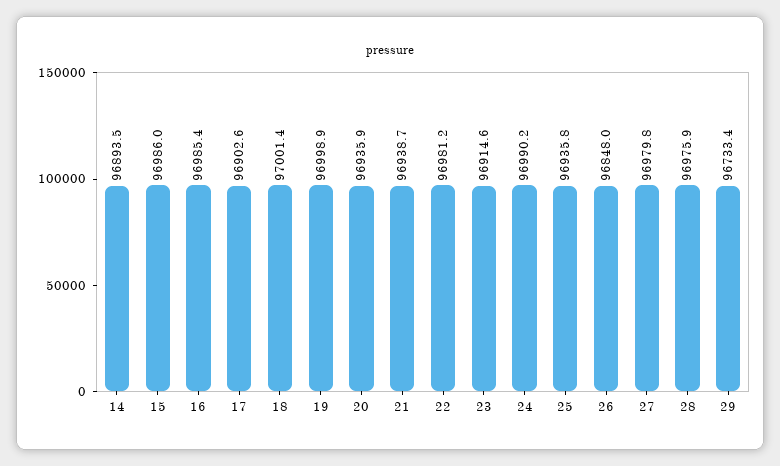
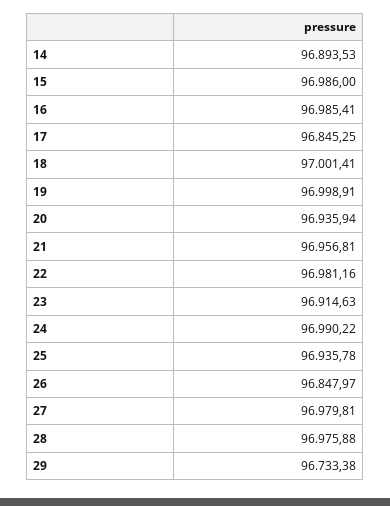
17: 96902.6 -> 96845.25
21: 96938.7 -> 96956.81

